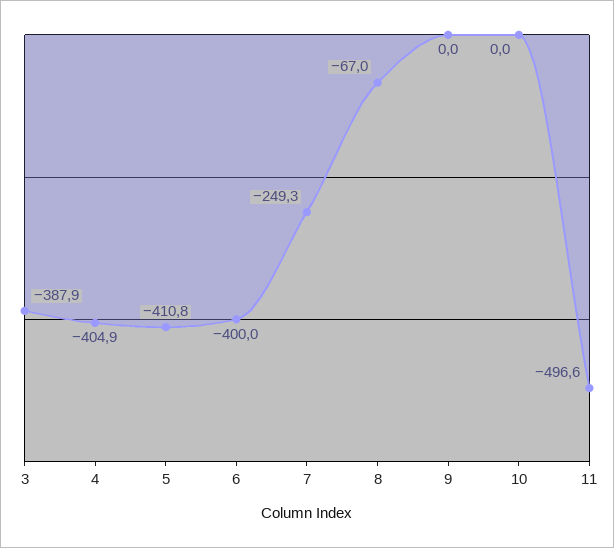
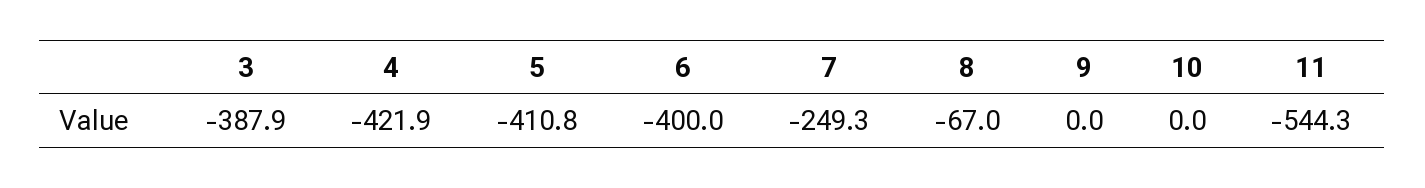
4: -404.9 -> -421.9
11: -496.6 -> -544.3

